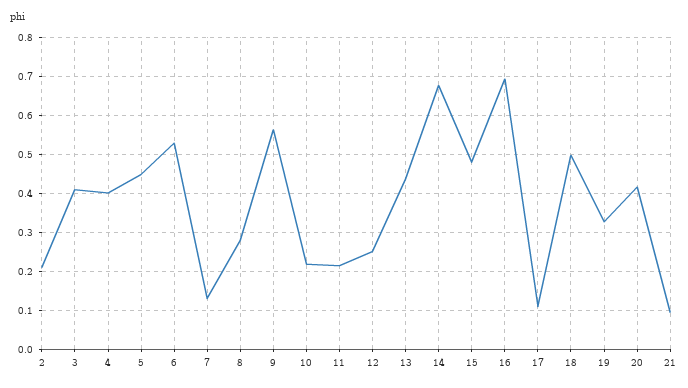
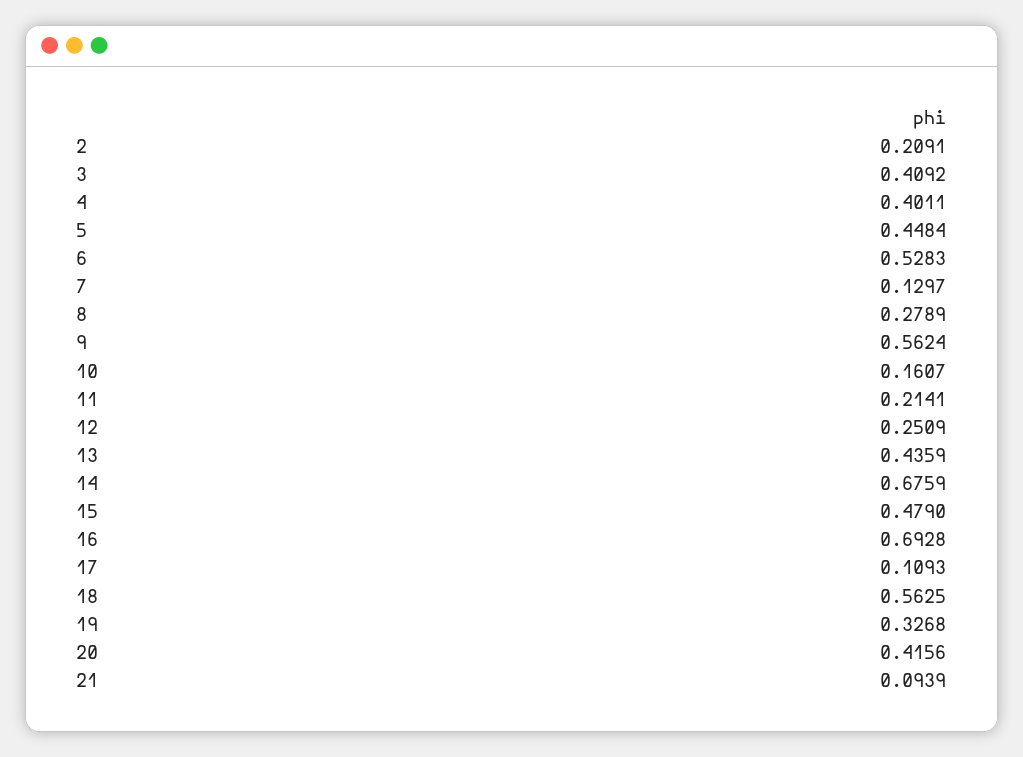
10: 0.22 -> 0.1607
18: 0.5 -> 0.5625

